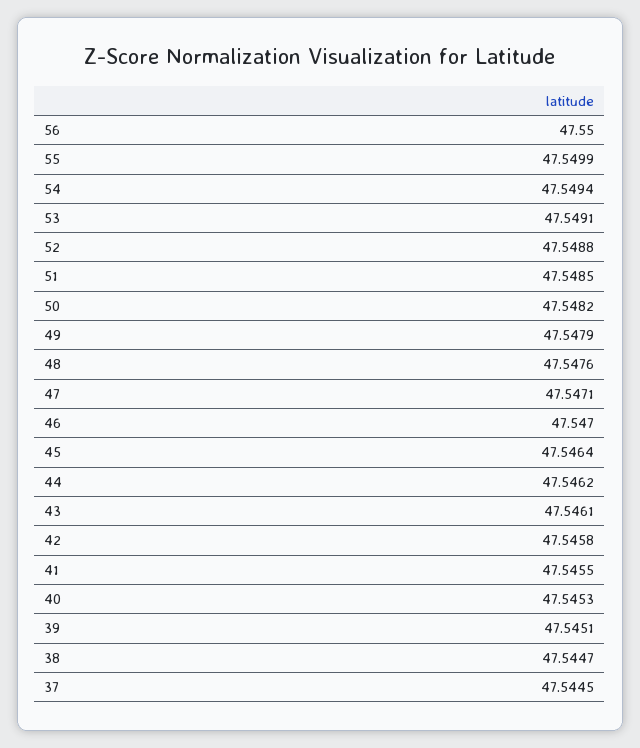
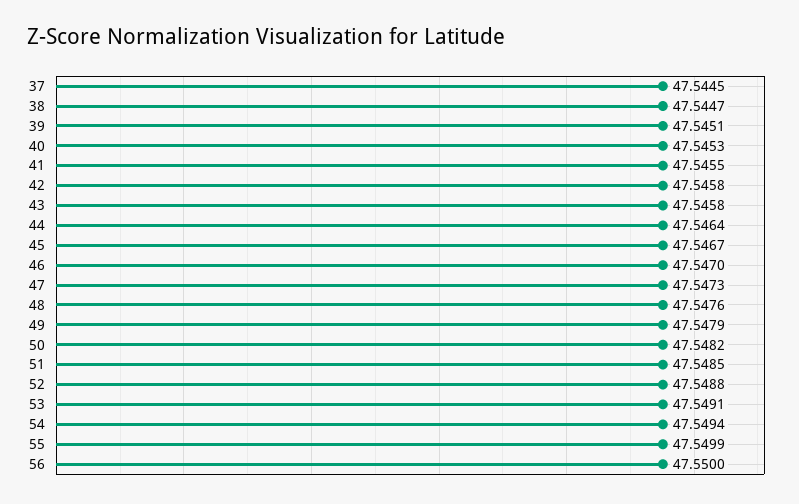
47: 47.5471 -> 47.5473
45: 47.5464 -> 47.5467
44: 47.5462 -> 47.5464
43: 47.5461 -> 47.5458

